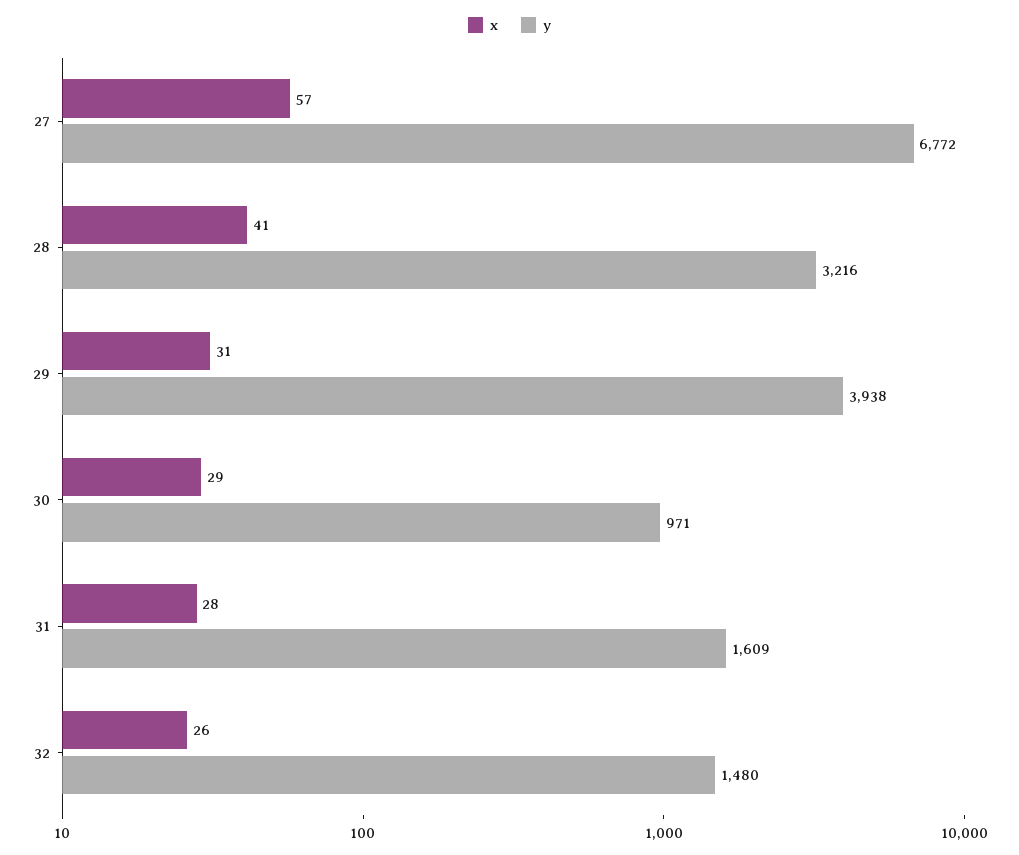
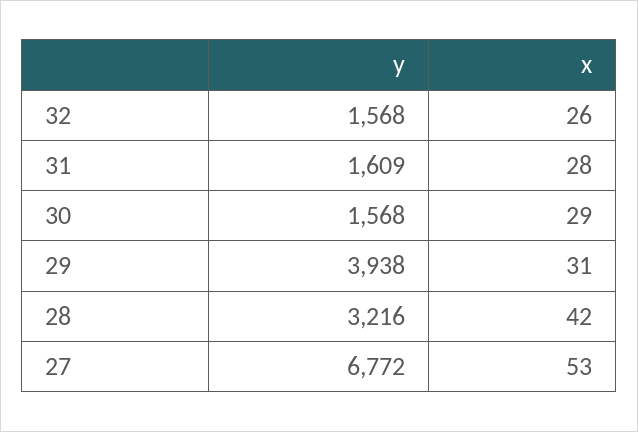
x, 27: 57 -> 53
x, 28: 41 -> 42
y, 30: 971 -> 1568
y, 32: 1480 -> 1568

